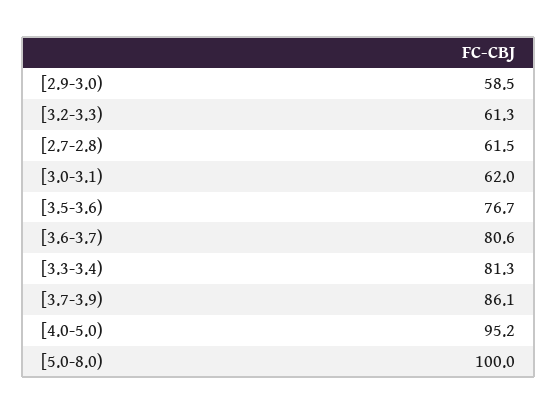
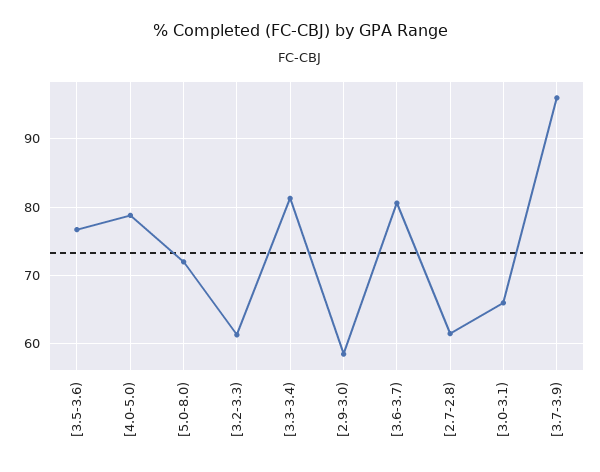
[3.0-3.1): 62 -> 66
[3.7-3.9): 86.1 -> 96
[4.0-5.0): 95.2 -> 79
[5.0-8.0): 100 -> 72

